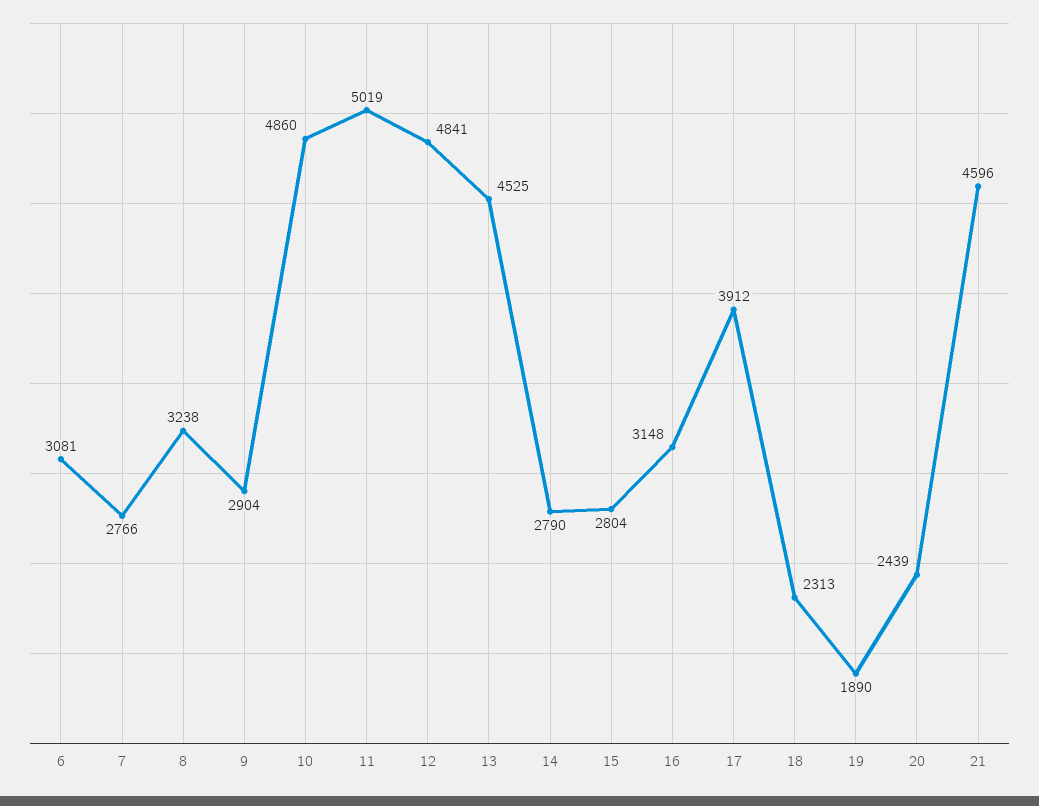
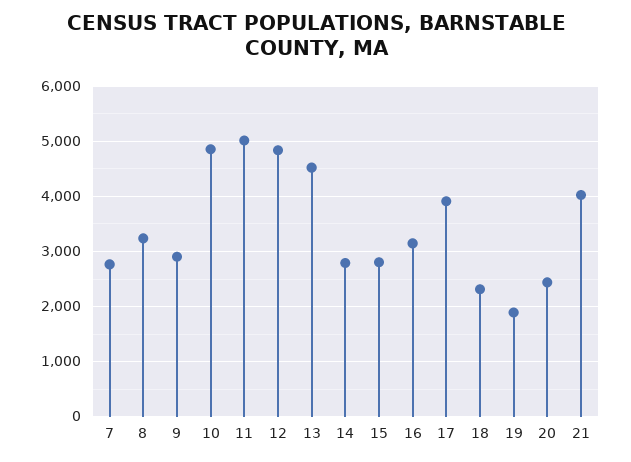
6: 3081 -> none
21: 4596 -> 4000

